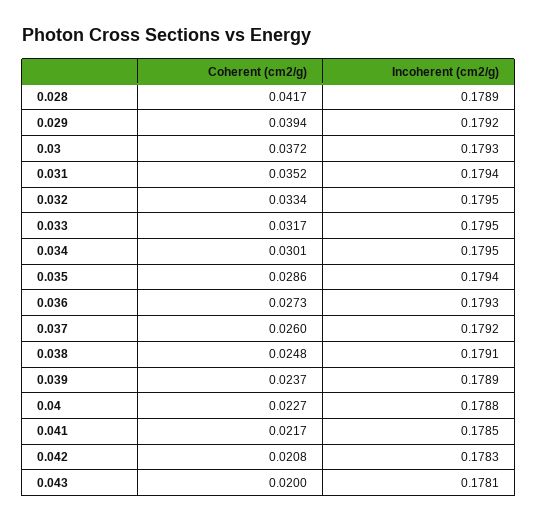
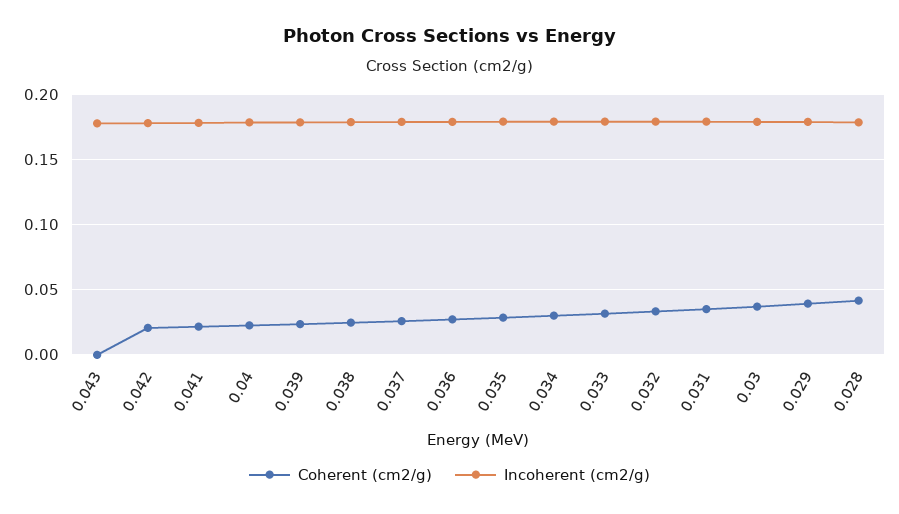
Coherent (cm2/g), 0.043: 0.02 -> 0

